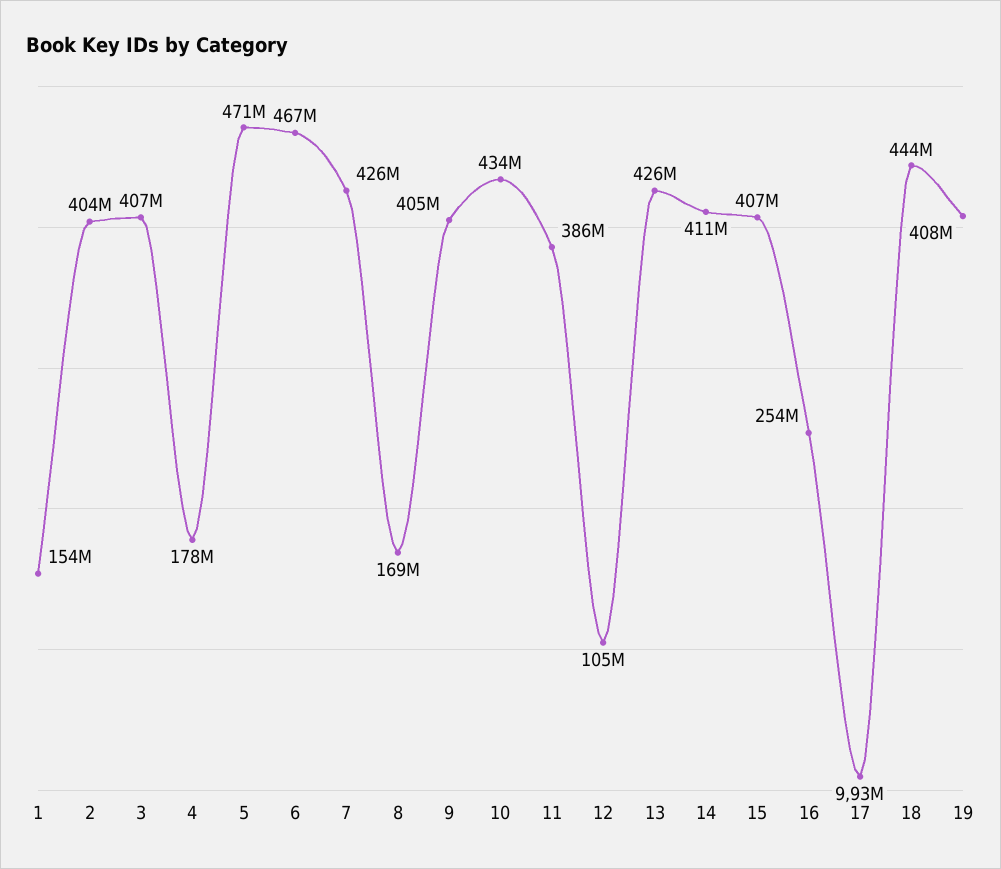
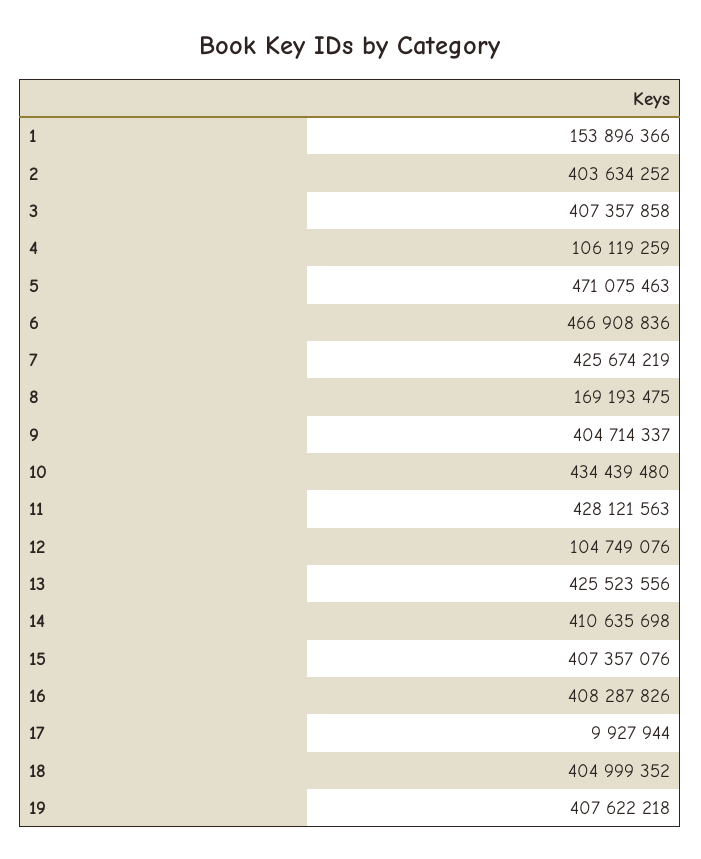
4: 178000000 -> 106119259
11: 386000000 -> 428121563
16: 254000000 -> 408287826
18: 444000000 -> 404999352

